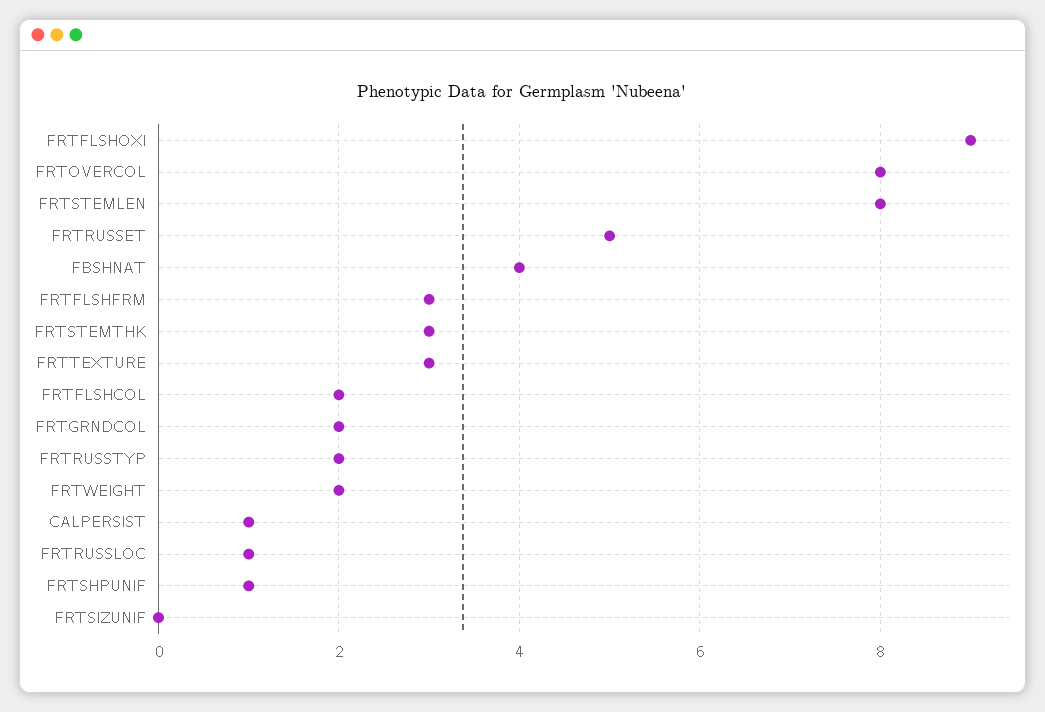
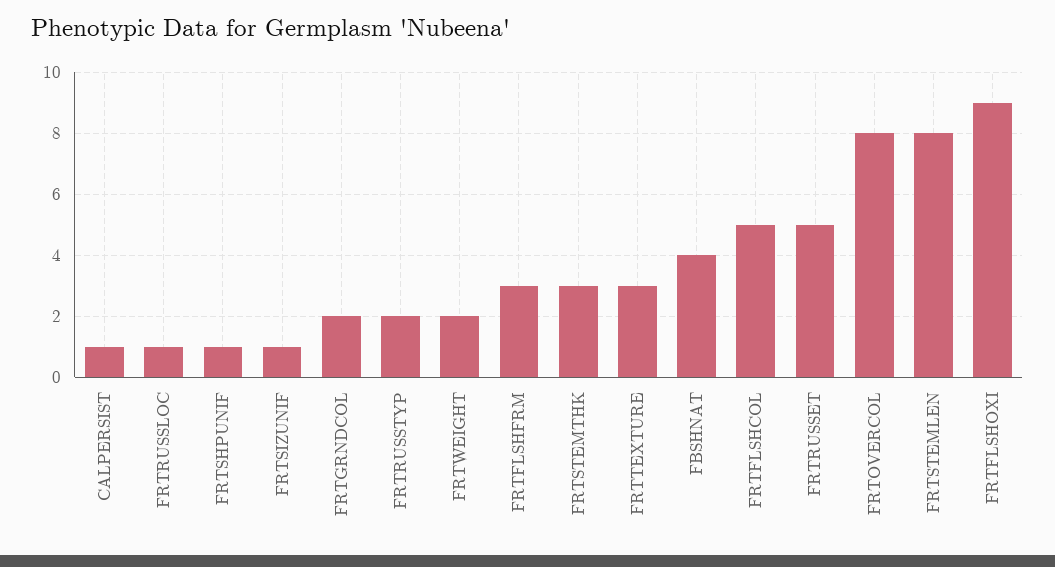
FRTFLSHCOL: 2 -> 5
FRTSIZUNIF: 0 -> 1

